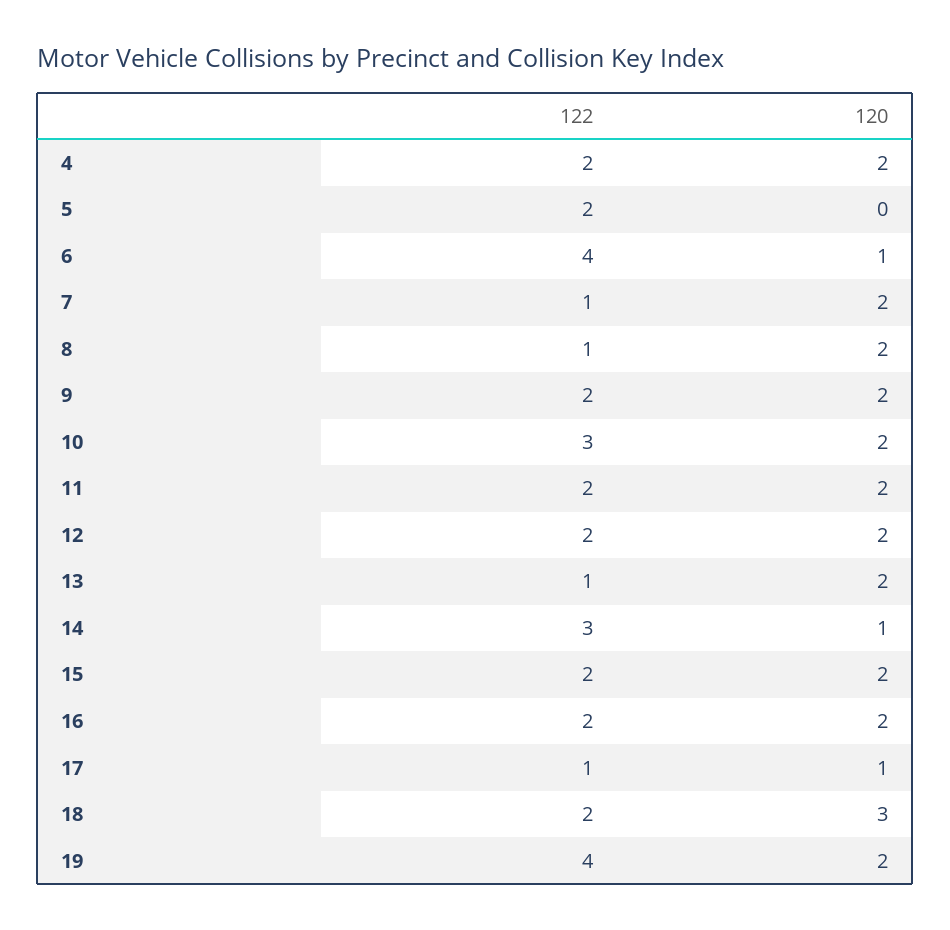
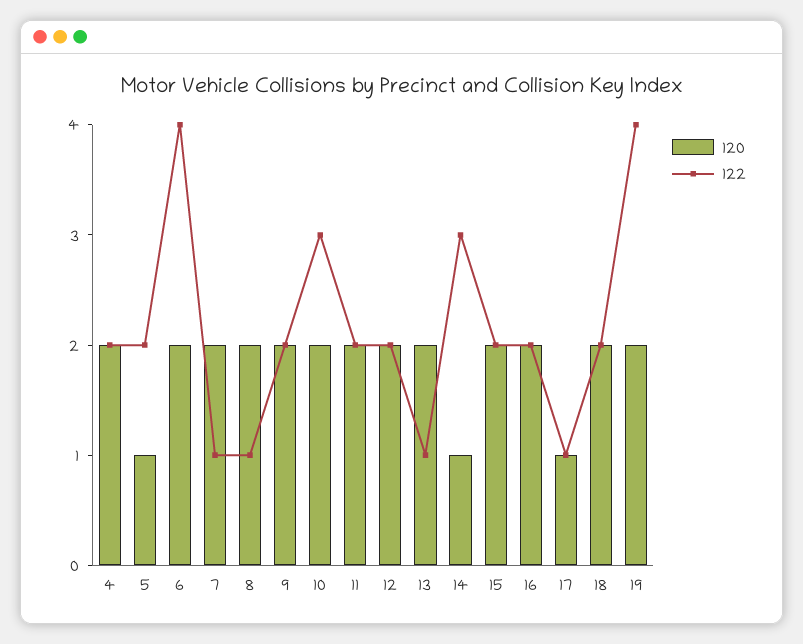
120, 5: 0 -> 1
120, 6: 1 -> 2
120, 18: 3 -> 2

